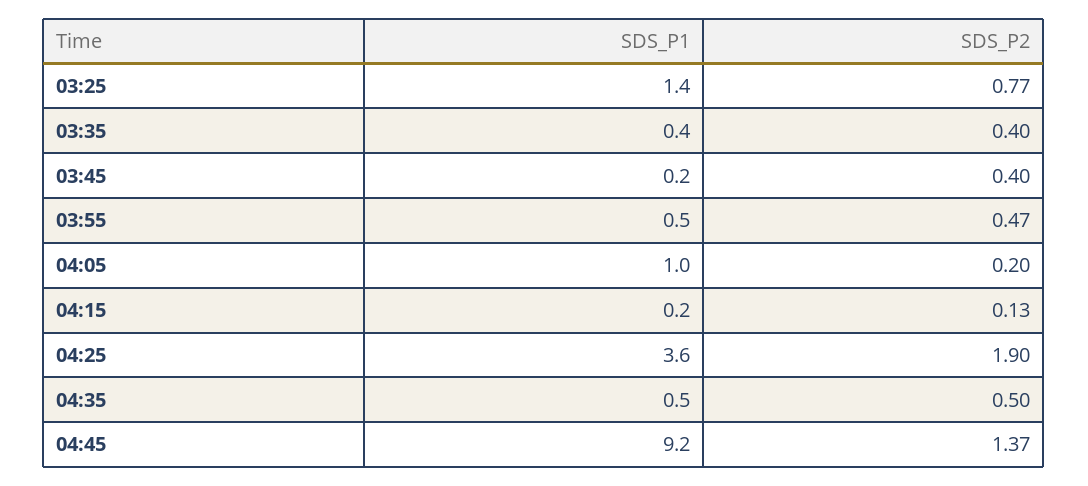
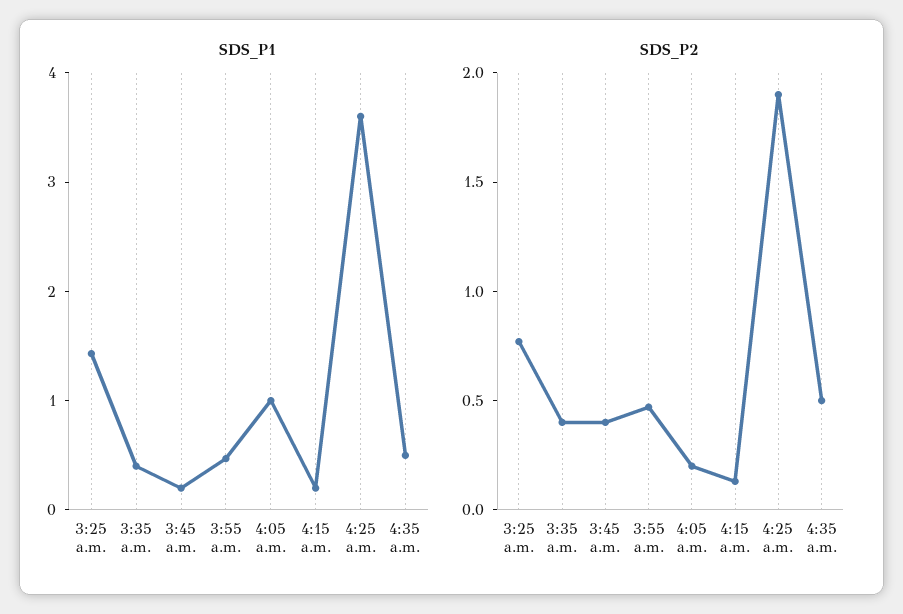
SDS_P1, 04:45: 9.2 -> none
SDS_P2, 04:45: 1.37 -> none

